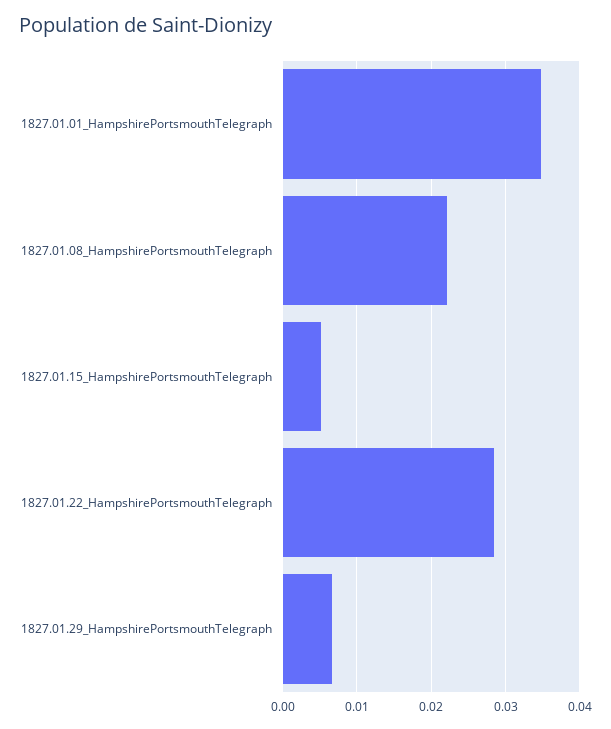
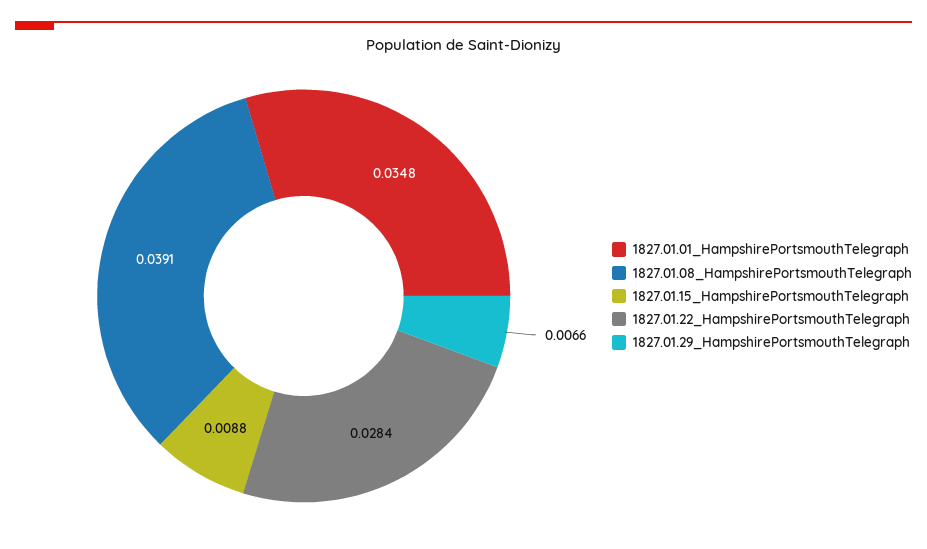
1827.01.08_HampshirePortsmouthTelegraph: 0.022 -> 0.0391
1827.01.15_HampshirePortsmouthTelegraph: 0.005 -> 0.0088

